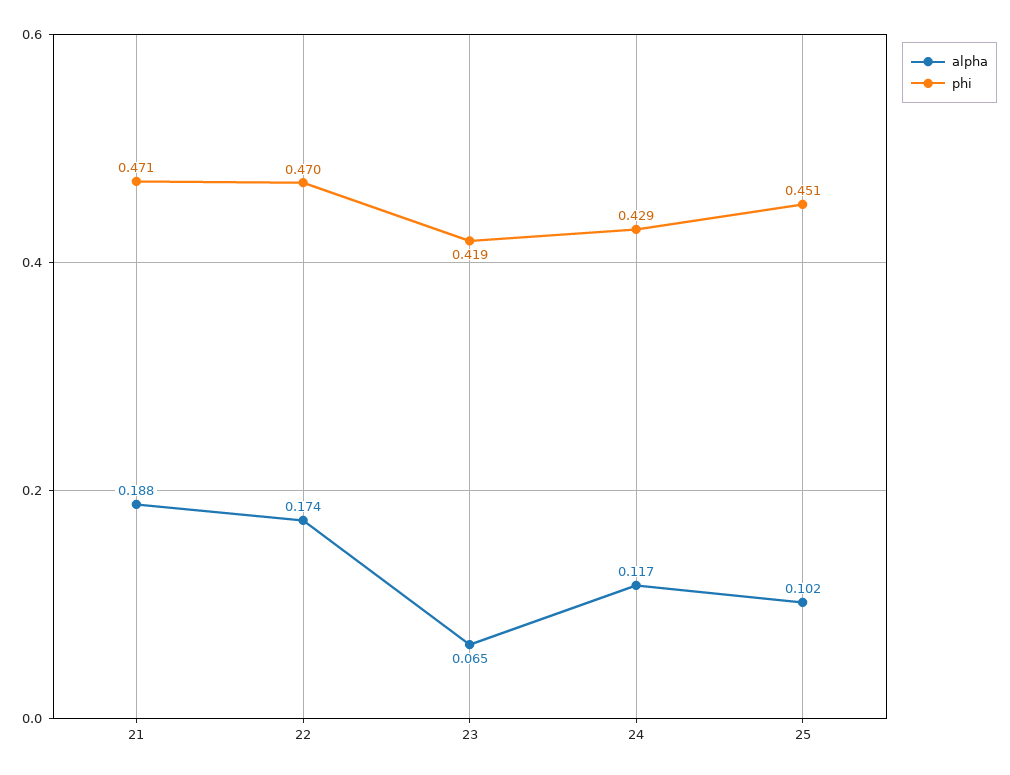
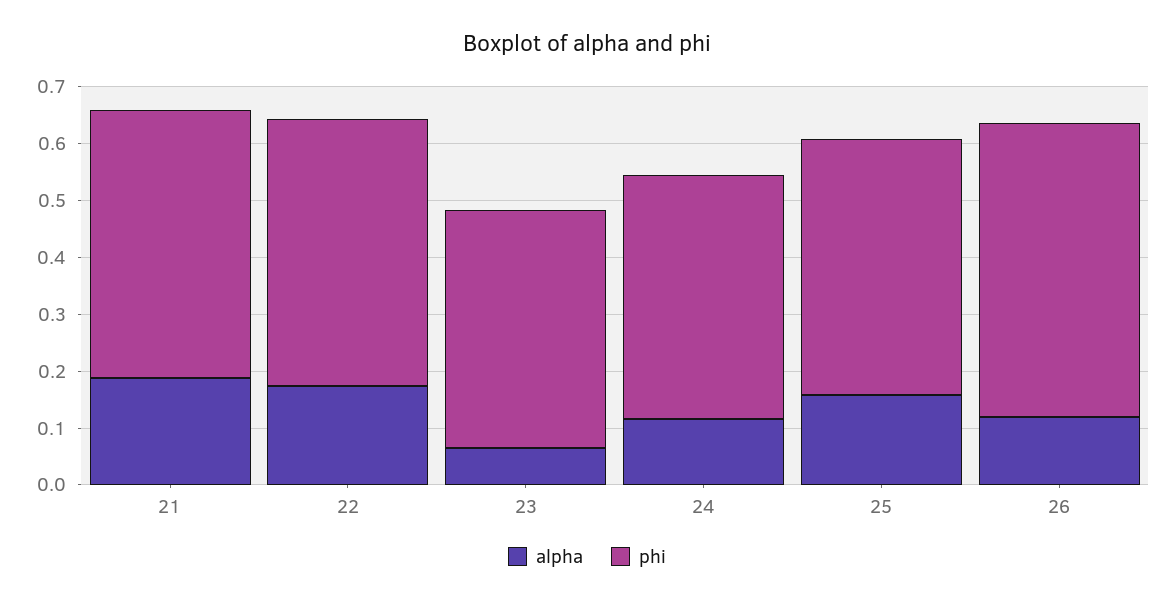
alpha, 25: 0.102 -> 0.16
alpha, 26: none -> 0.12
phi, 26: none -> 0.52

